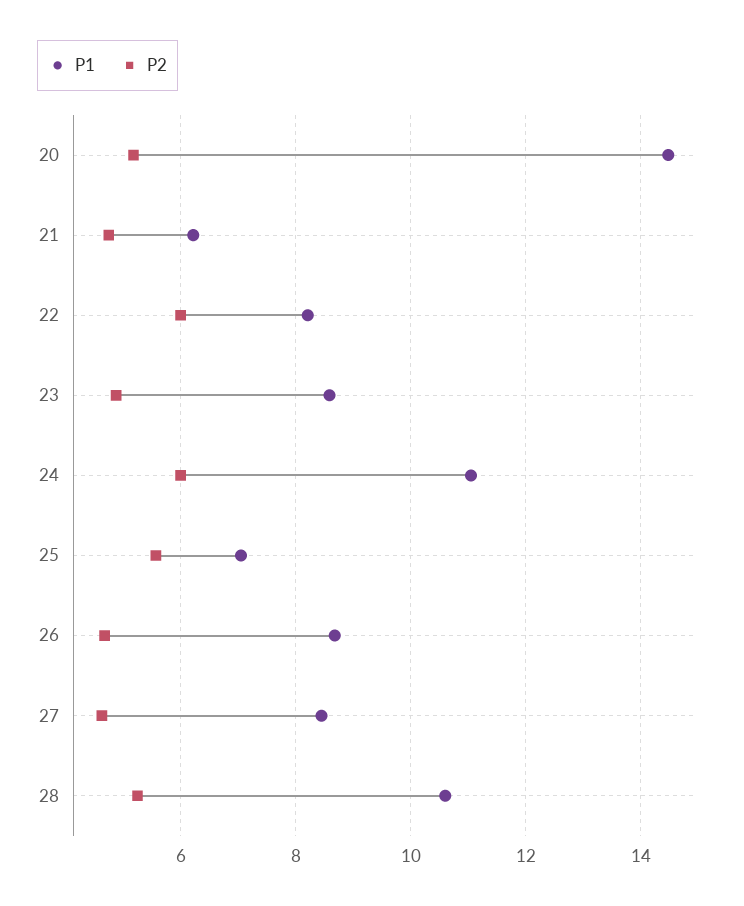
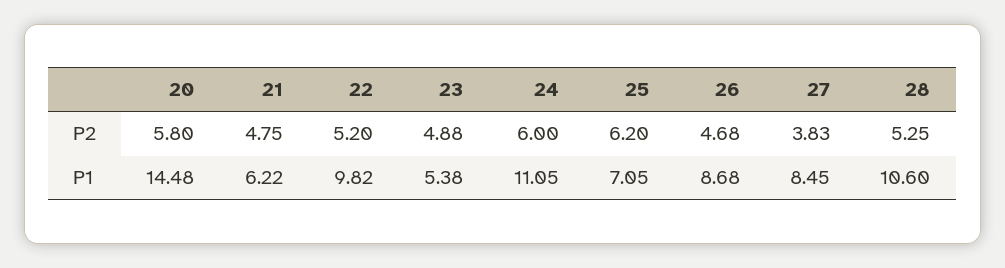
P2, 20: 5.2 -> 5.8
P1, 22: 8.2 -> 9.82
P2, 22: 6 -> 5.2
P1, 23: 8.6 -> 5.38
P2, 25: 5.6 -> 6.2
P2, 27: 4.6 -> 3.83

